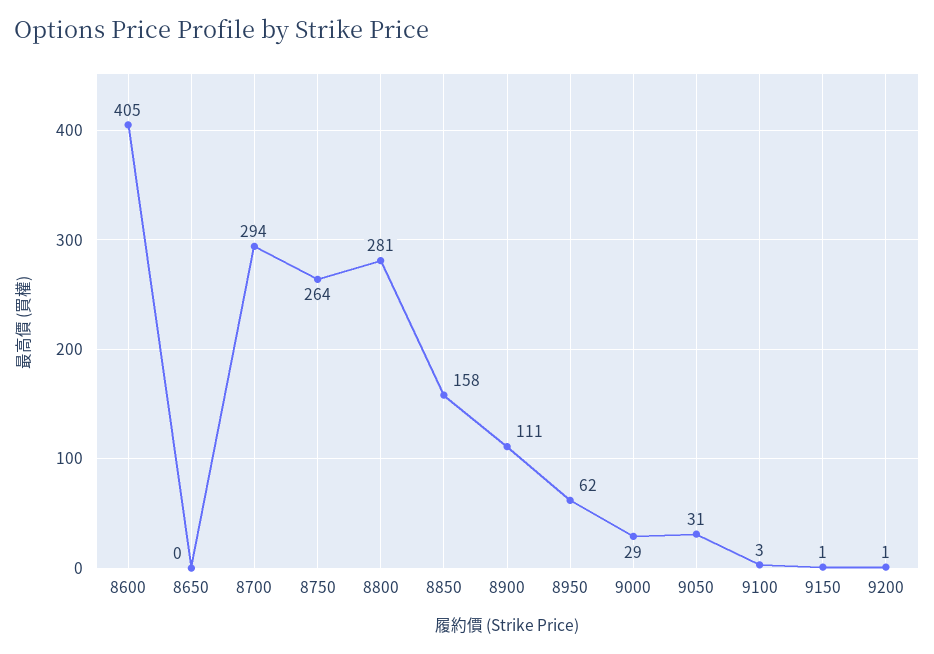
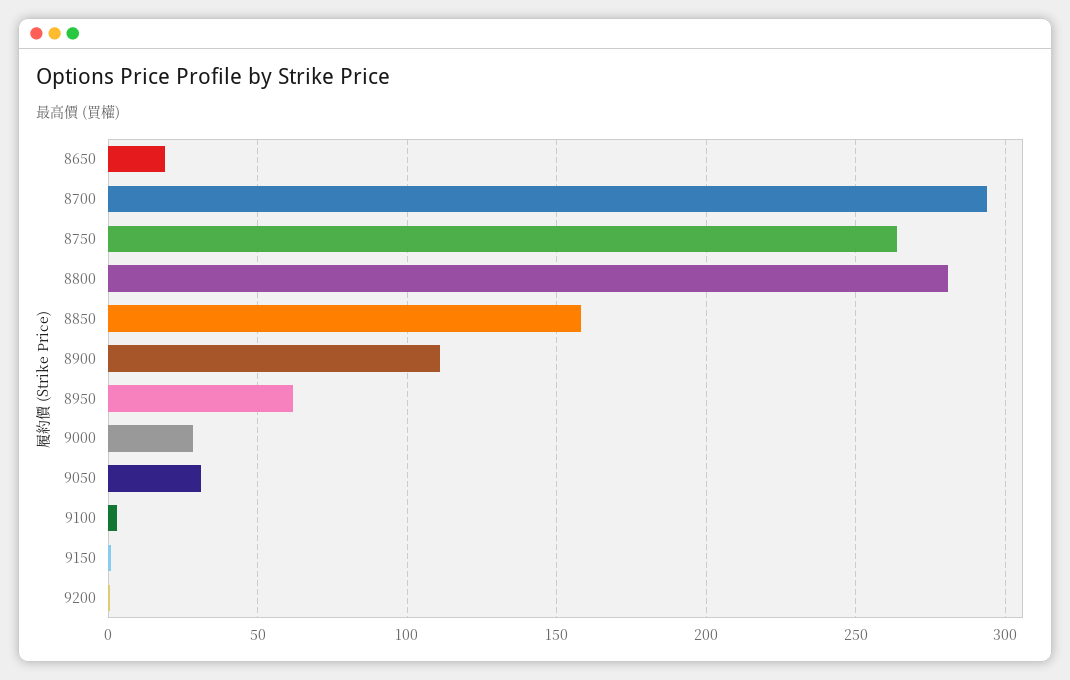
8600: 405 -> none
8650: 0 -> 20

